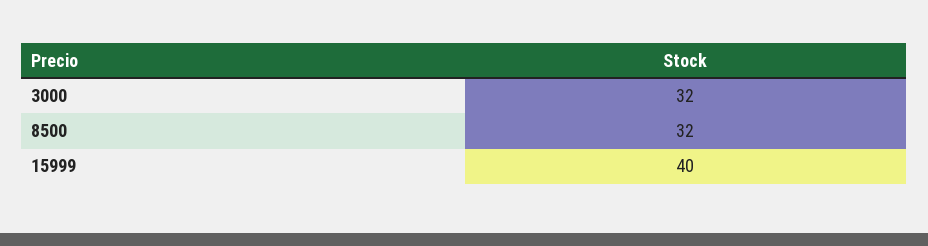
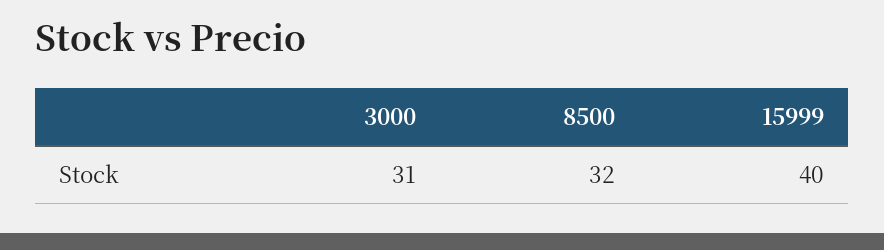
3000: 32 -> 31

